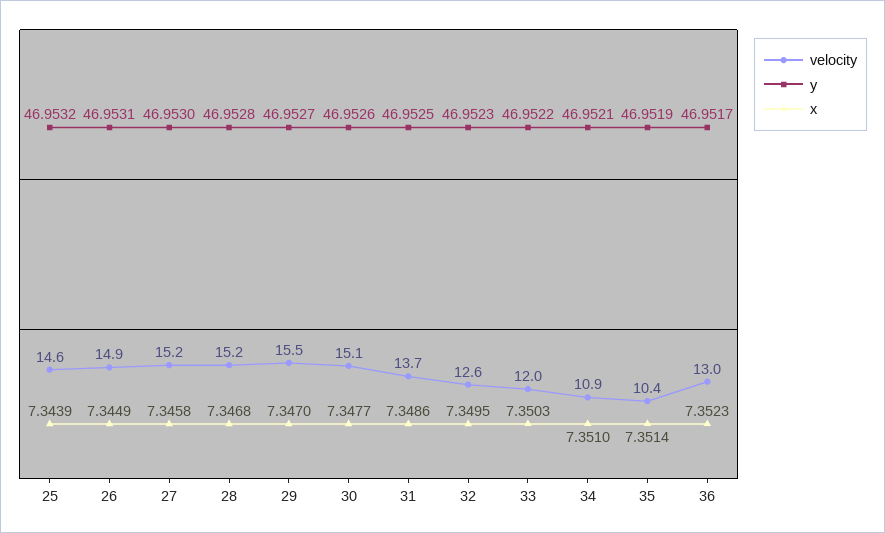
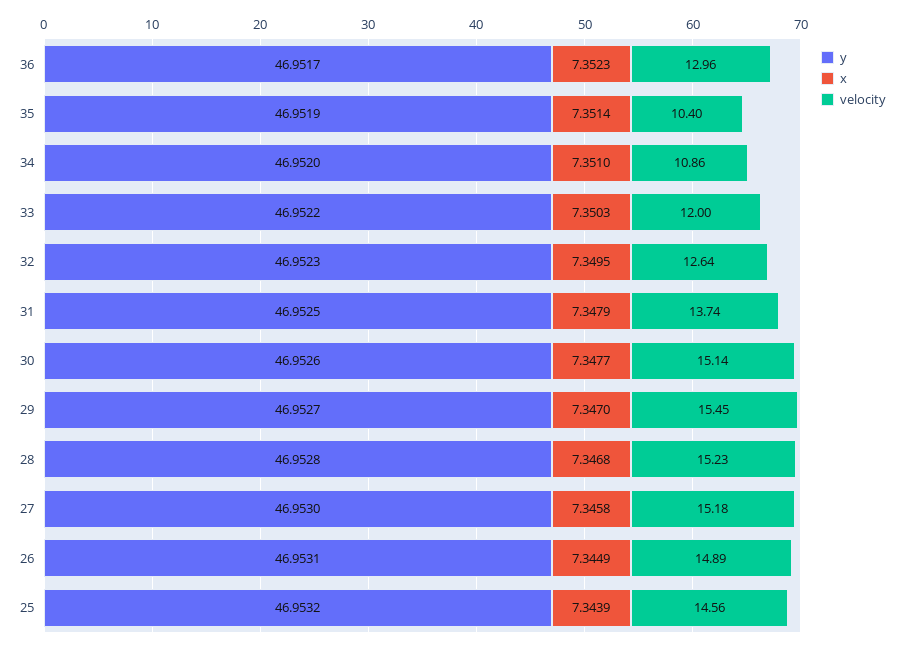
x, 31: 7.3486 -> 7.3479
y, 34: 46.9521 -> 46.952

